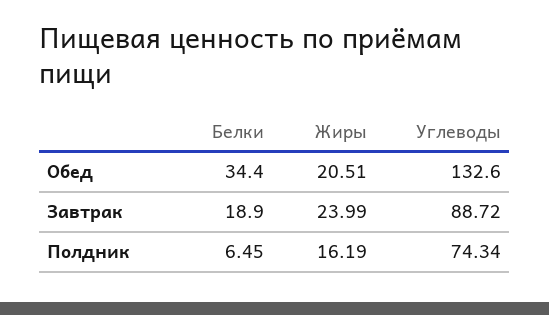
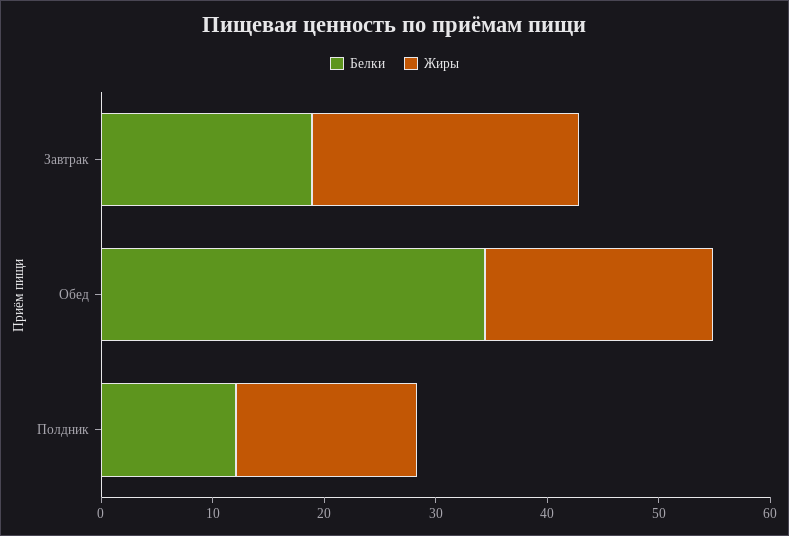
Углеводы, Обед: 132.6 -> none
Углеводы, Завтрак: 88.72 -> none
Белки, Полдник: 6.45 -> 12
Углеводы, Полдник: 74.34 -> none

